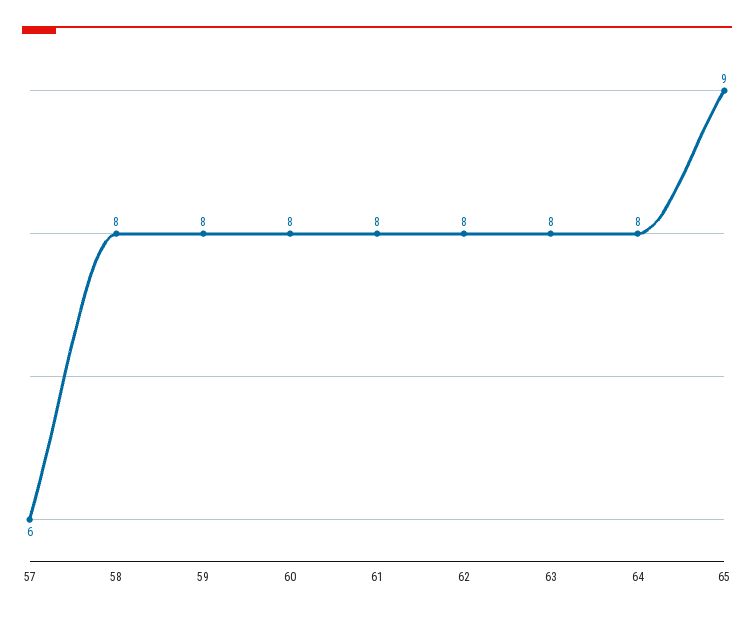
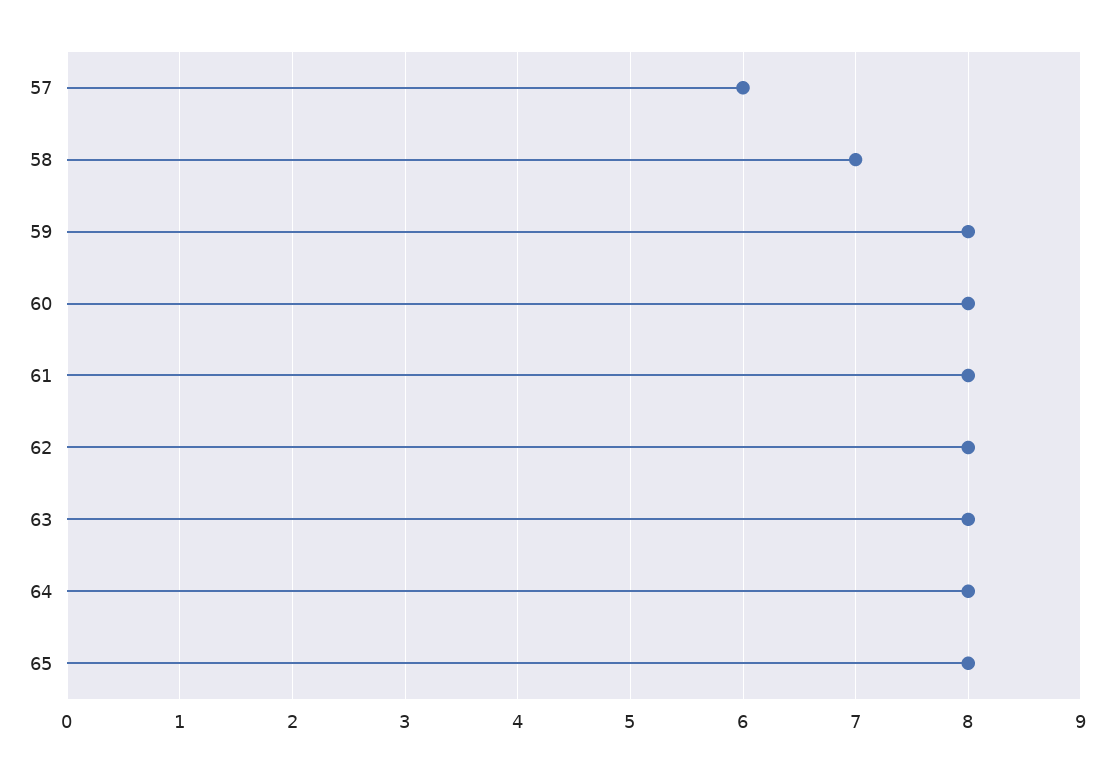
58: 8 -> 7
65: 9 -> 8

